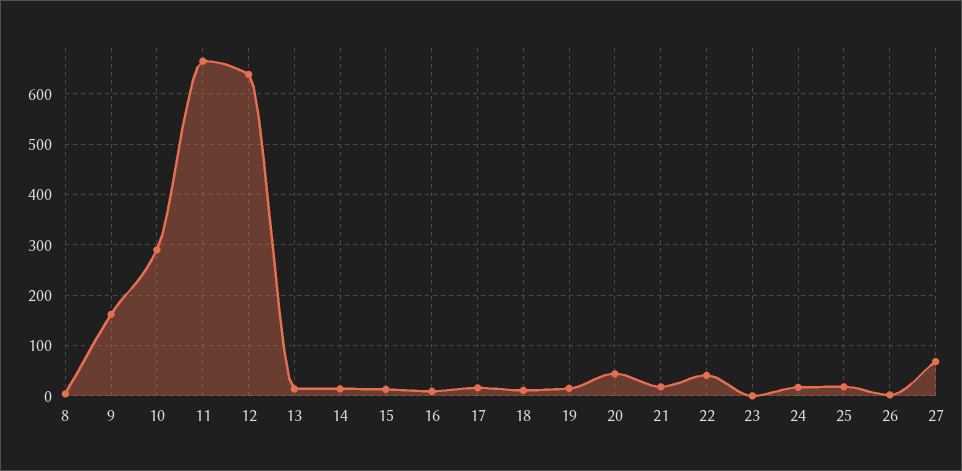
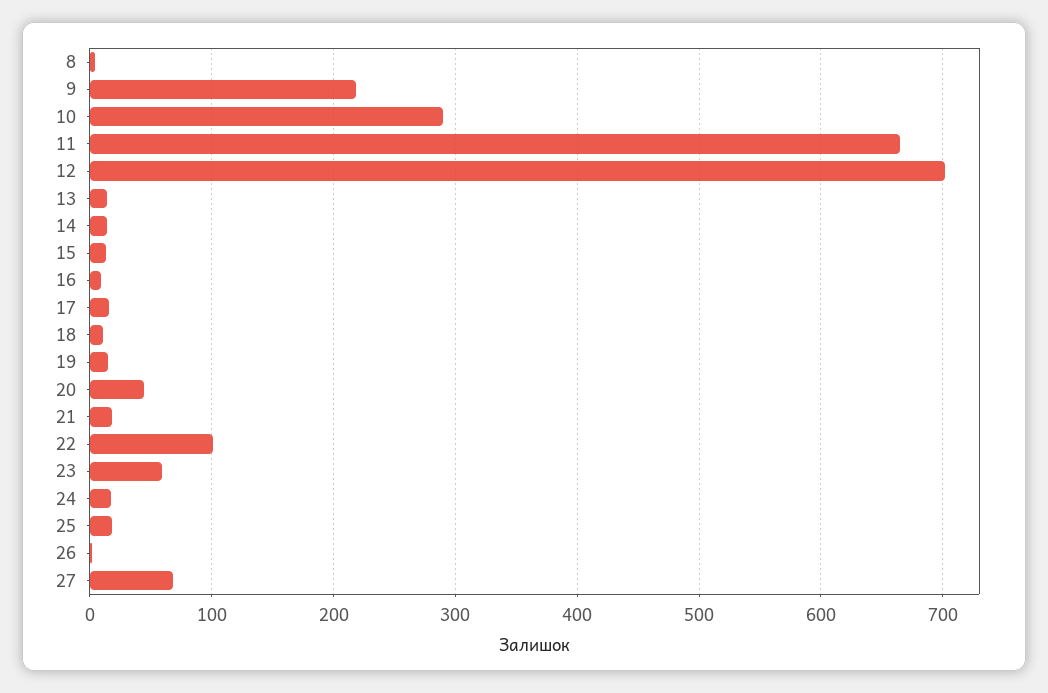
9: 160 -> 220
12: 640 -> 700
22: 40 -> 100
23: 0 -> 60

